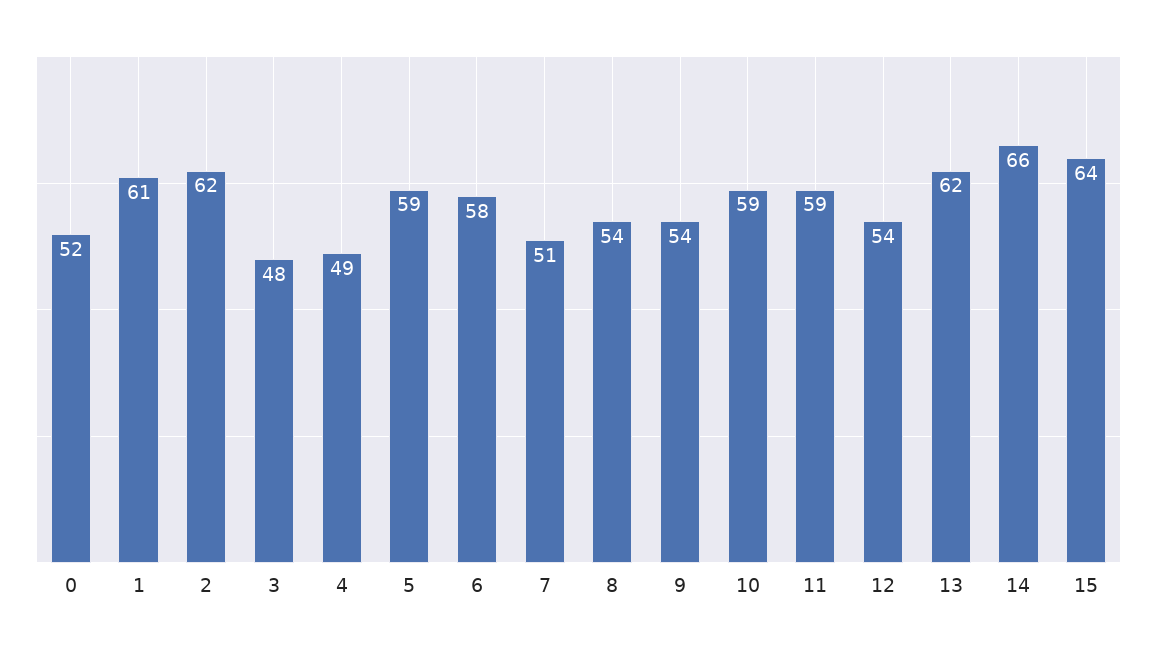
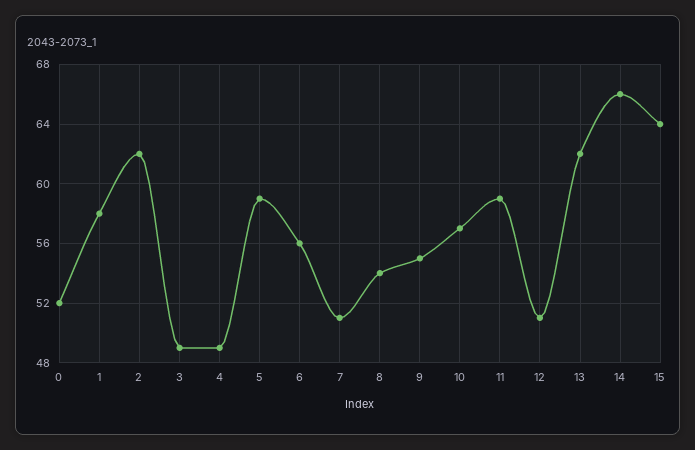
1: 61 -> 58
3: 48 -> 49
6: 58 -> 56
9: 54 -> 55
10: 59 -> 57
12: 54 -> 51

